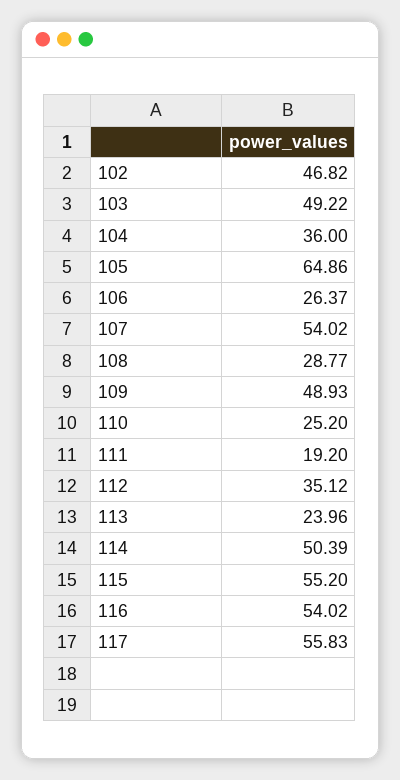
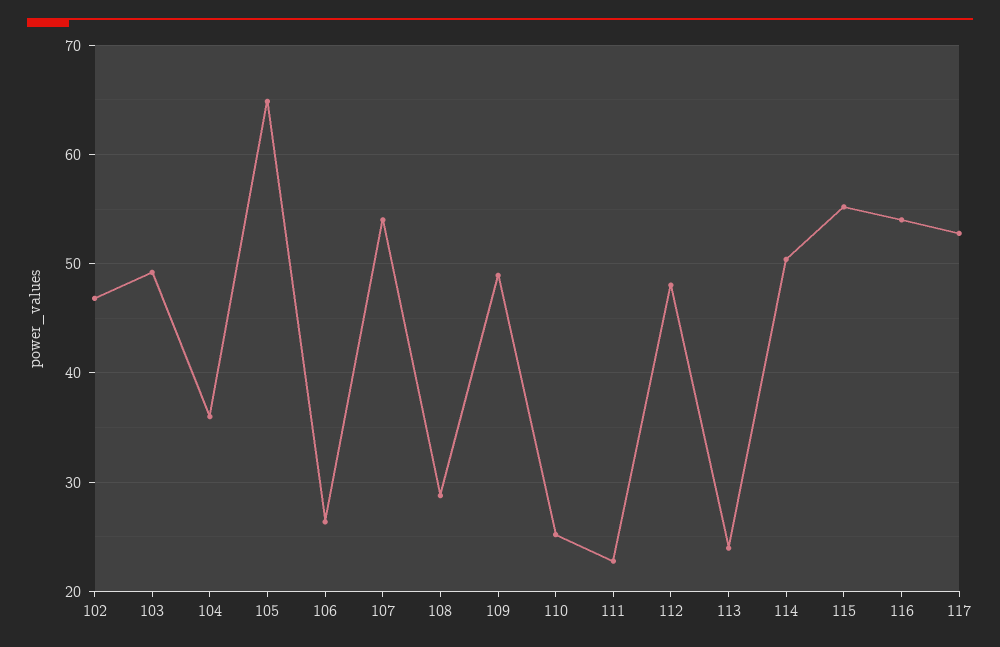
111: 19.2 -> 23
112: 35.12 -> 48
117: 55.83 -> 53

